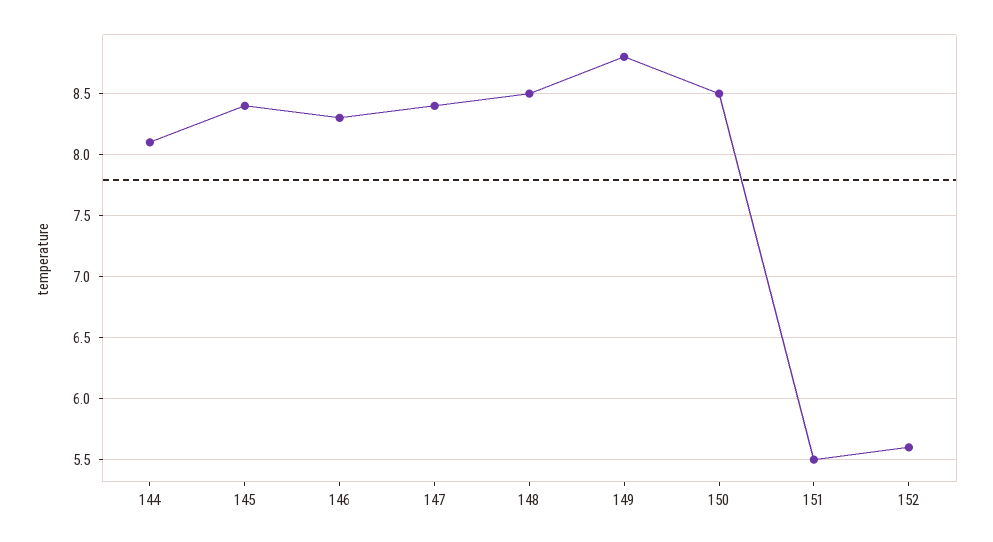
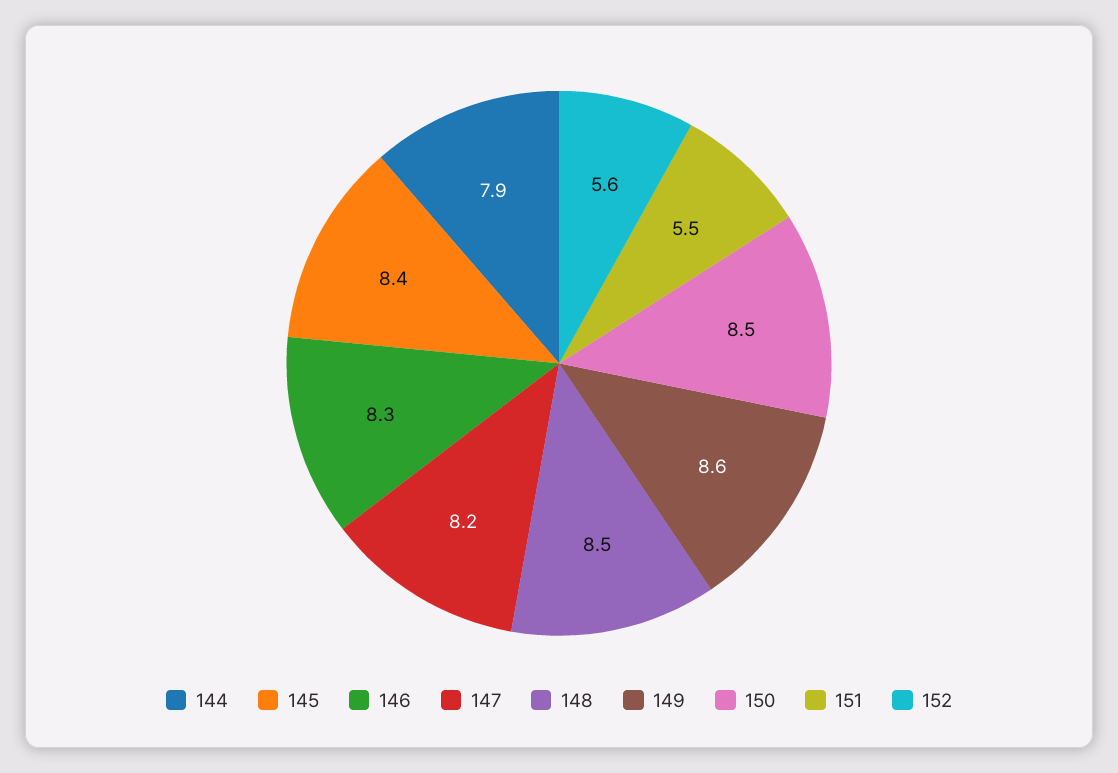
144: 8.1 -> 7.9
147: 8.4 -> 8.2
149: 8.8 -> 8.6

